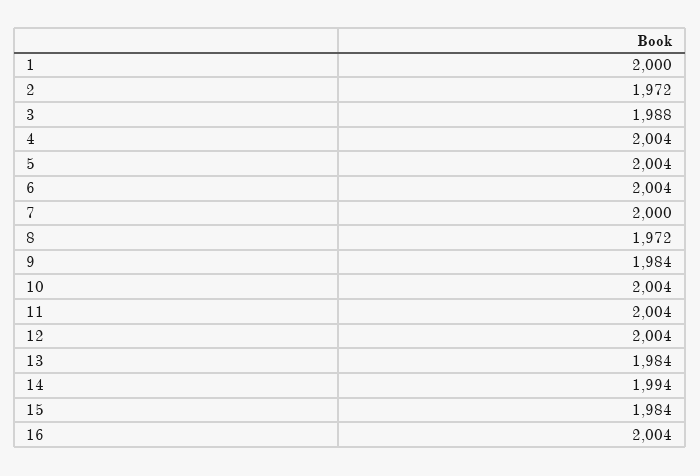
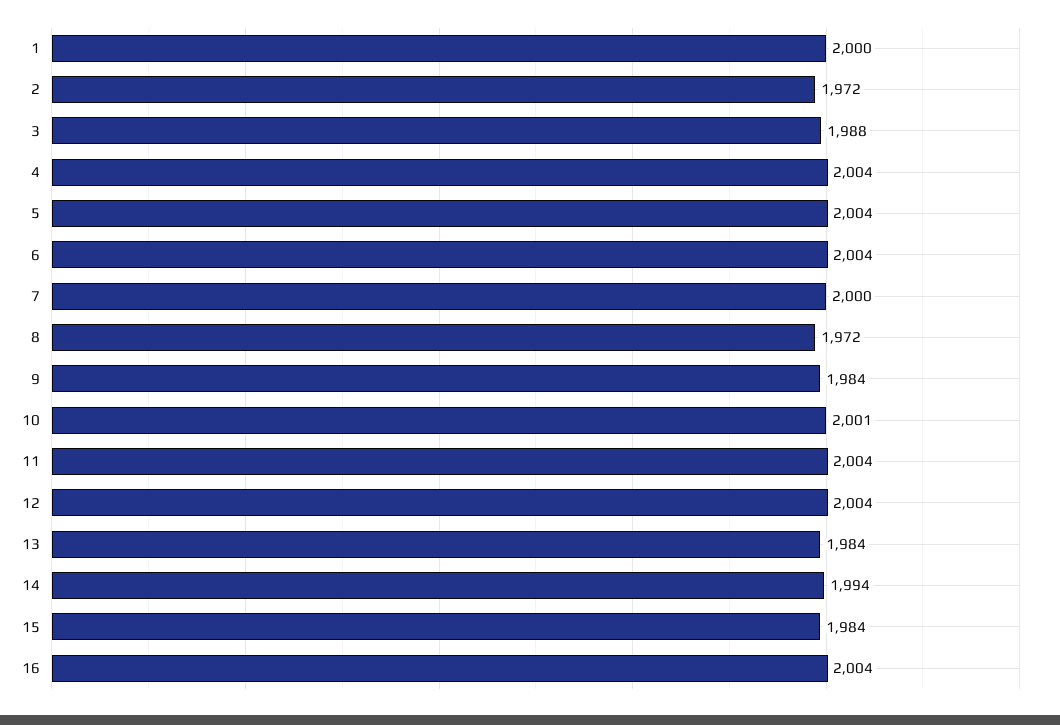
10: 2004 -> 2001

